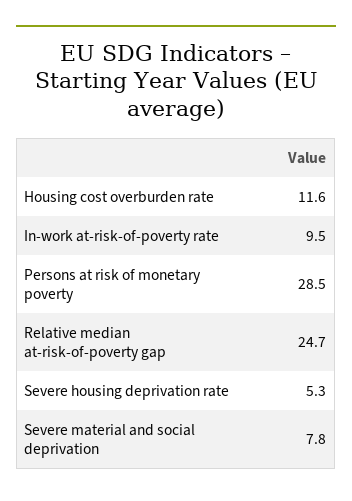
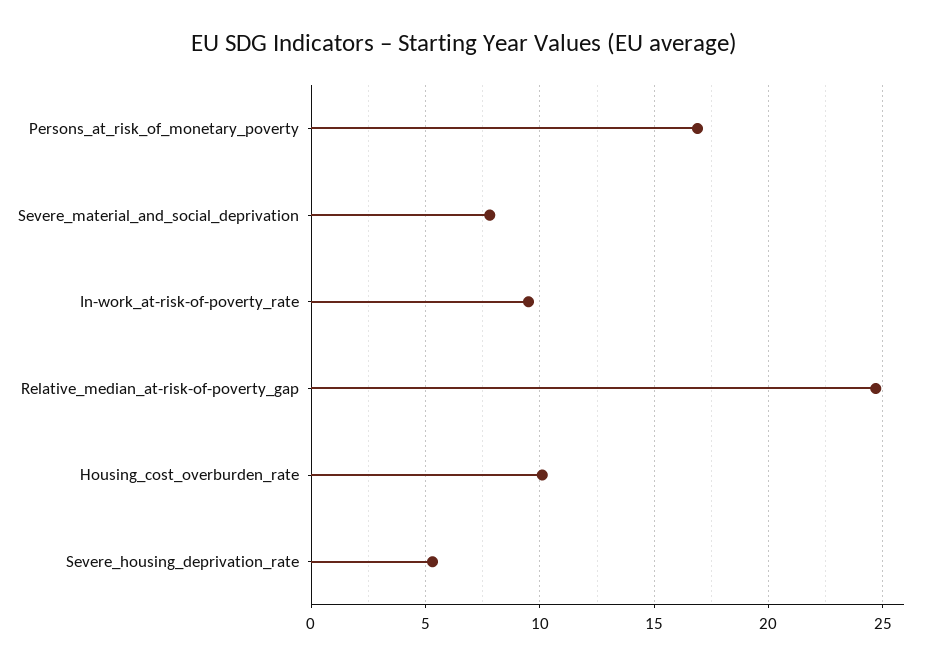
Housing cost overburden rate: 11.6 -> 10
Persons at risk of monetary poverty: 28.5 -> 17

